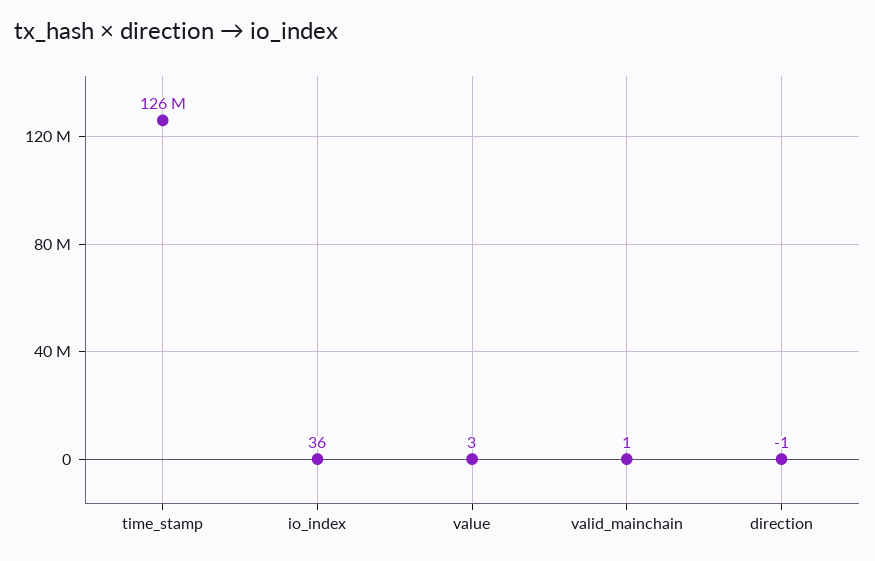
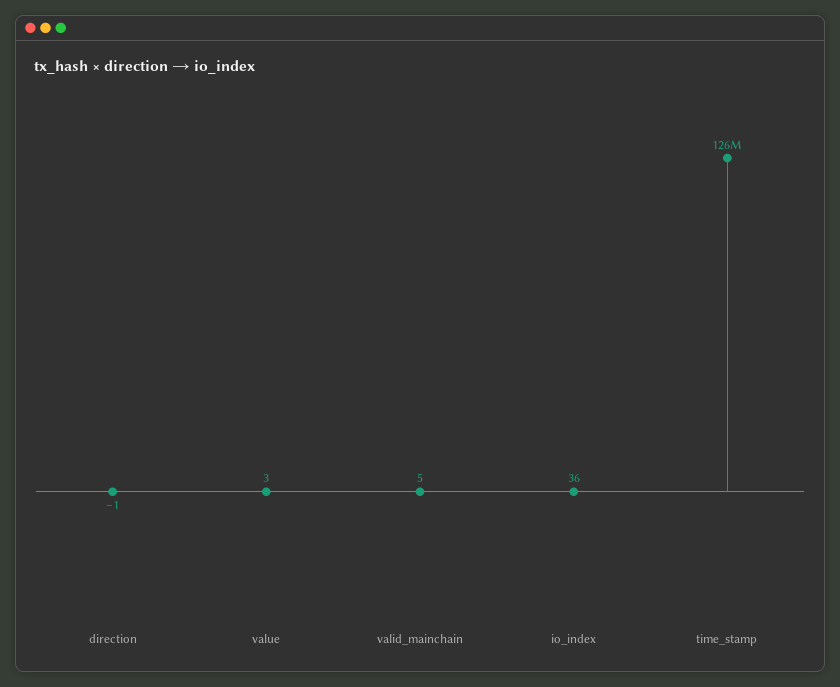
valid_mainchain: 1 -> 5

